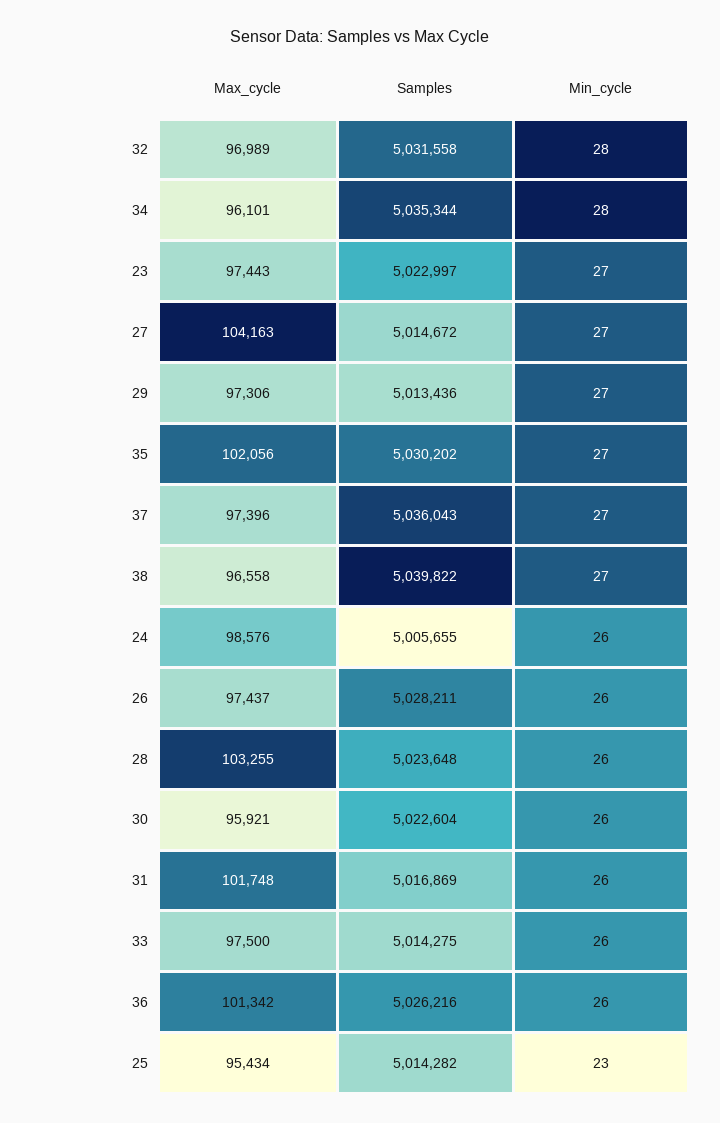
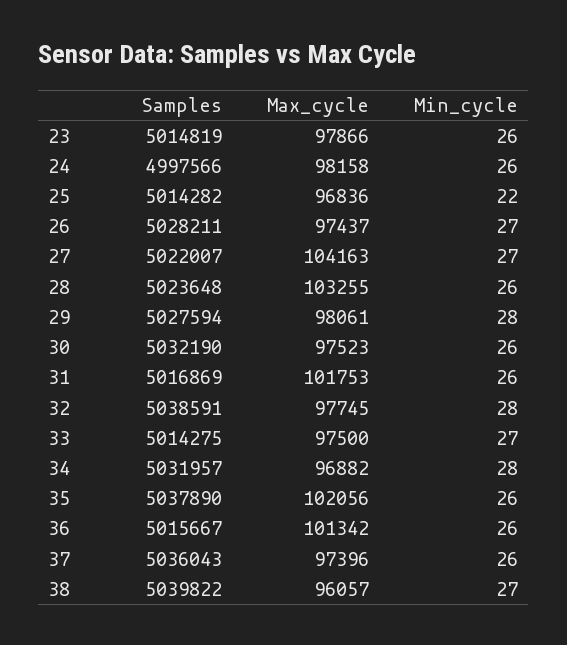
Max_cycle, 32: 96989 -> 97745
Samples, 32: 5031558 -> 5038591
Max_cycle, 34: 96101 -> 96882
Samples, 34: 5035344 -> 5031957
Max_cycle, 23: 97443 -> 97866
Samples, 23: 5022997 -> 5014819
Min_cycle, 23: 27 -> 26
Samples, 27: 5014672 -> 5022007
Max_cycle, 29: 97306 -> 98061
Samples, 29: 5013436 -> 5027594
Min_cycle, 29: 27 -> 28
Samples, 35: 5030202 -> 5037890
Min_cycle, 35: 27 -> 26
Min_cycle, 37: 27 -> 26
Max_cycle, 38: 96558 -> 96057
Max_cycle, 24: 98576 -> 98158
Samples, 24: 5005655 -> 4997566
Min_cycle, 26: 26 -> 27
Max_cycle, 30: 95921 -> 97523
Samples, 30: 5022604 -> 5032190
Max_cycle, 31: 101748 -> 101753
Min_cycle, 33: 26 -> 27
Samples, 36: 5026216 -> 5015667
Max_cycle, 25: 95434 -> 96836
Min_cycle, 25: 23 -> 22

